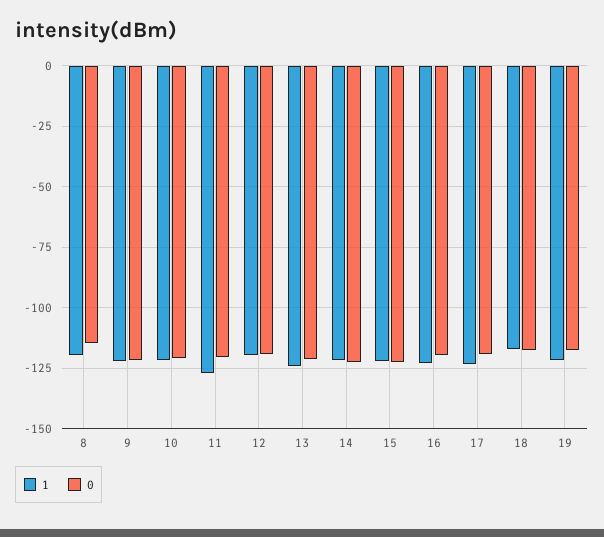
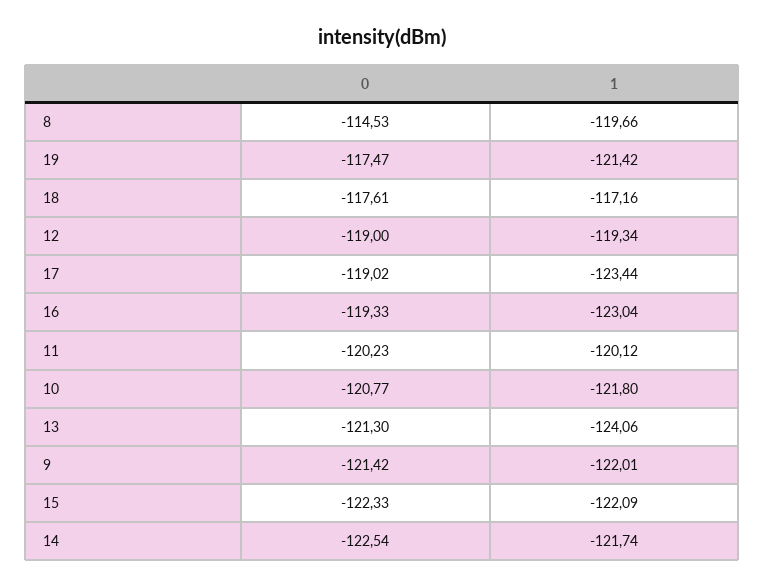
1, 11: -127.5 -> -120.12

